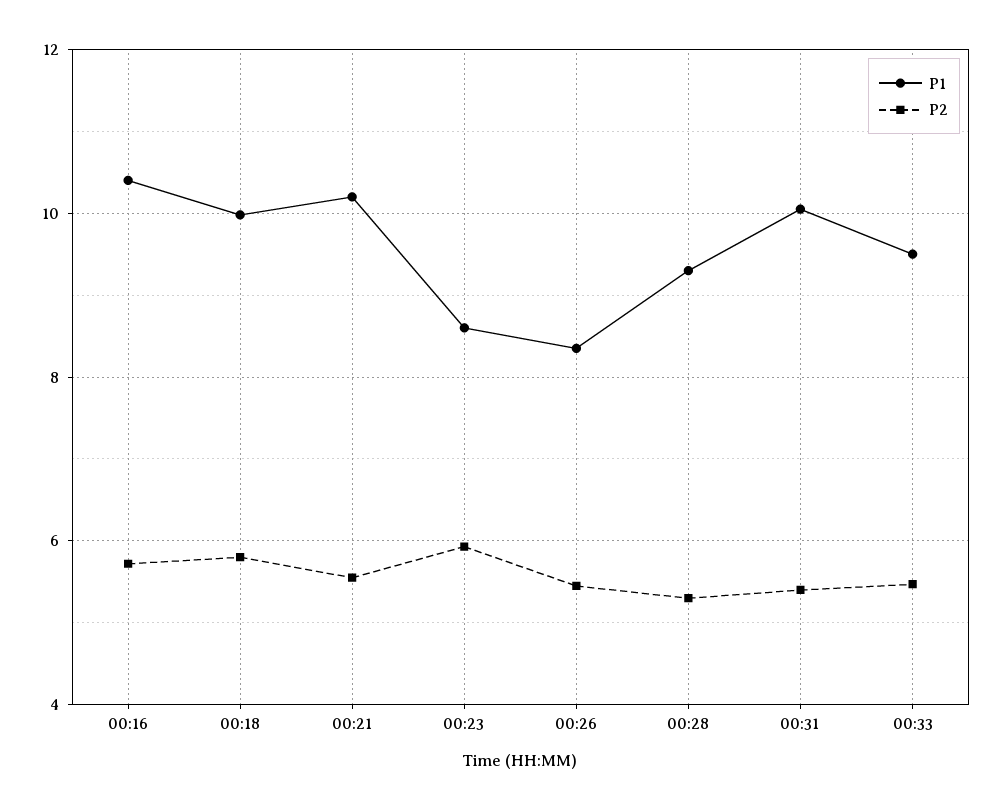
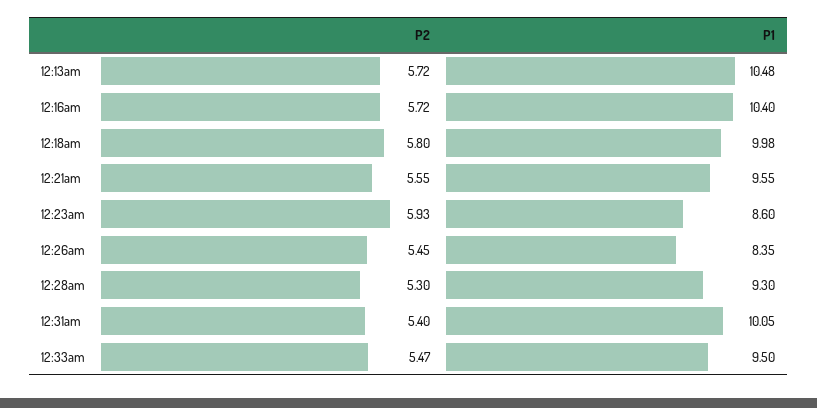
P1, 00:21: 10.2 -> 9.55
P2, 12:13am: none -> 5.72
P1, 12:13am: none -> 10.48

